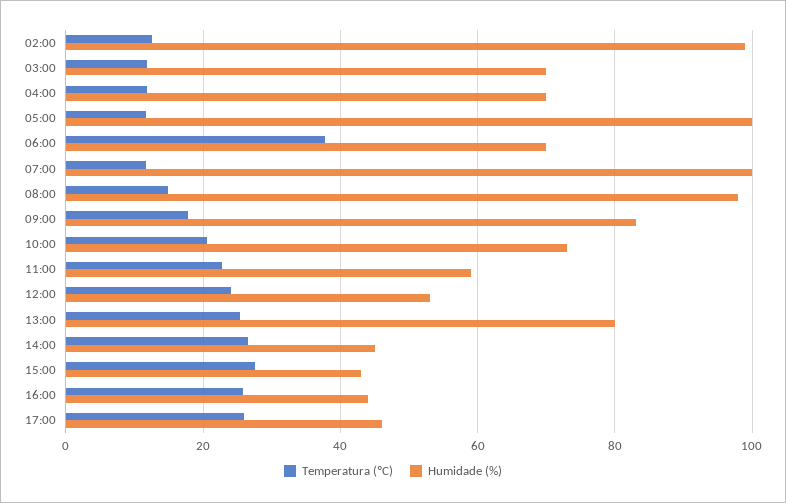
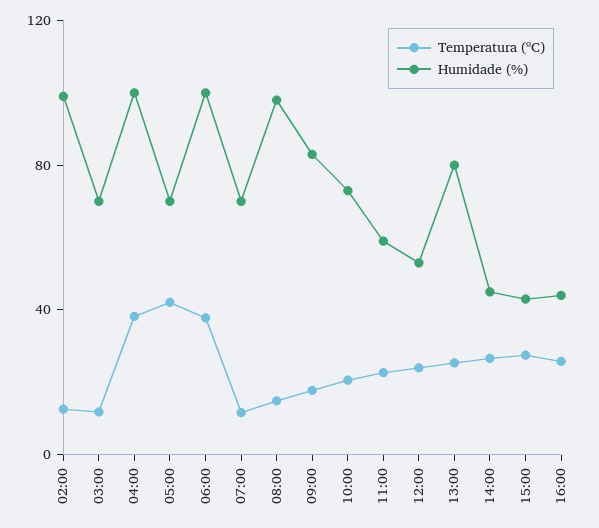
Temperatura (ºC), 04:00: 12 -> 40
Humidade (%), 04:00: 70 -> 100
Temperatura (ºC), 05:00: 12 -> 40
Humidade (%), 05:00: 100 -> 70
Humidade (%), 06:00: 70 -> 100
Humidade (%), 07:00: 100 -> 70
Temperatura (ºC), 17:00: 26 -> none
Humidade (%), 17:00: 46 -> none

